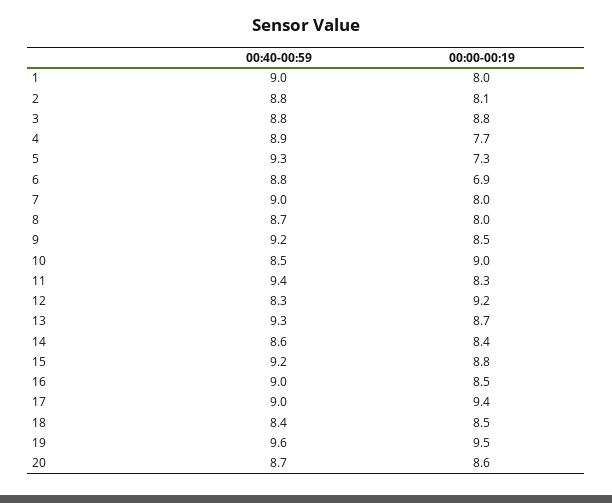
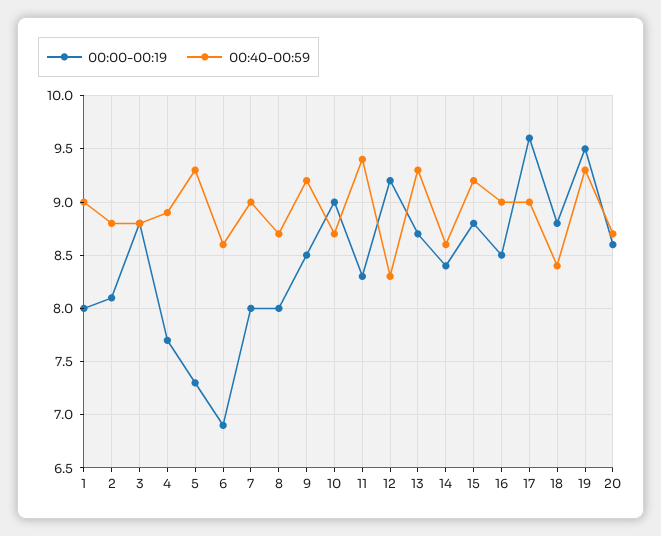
00:40-00:59, 6: 8.8 -> 8.6
00:40-00:59, 10: 8.5 -> 8.7
00:00-00:19, 17: 9.4 -> 9.6
00:00-00:19, 18: 8.5 -> 8.8
00:40-00:59, 19: 9.6 -> 9.3

